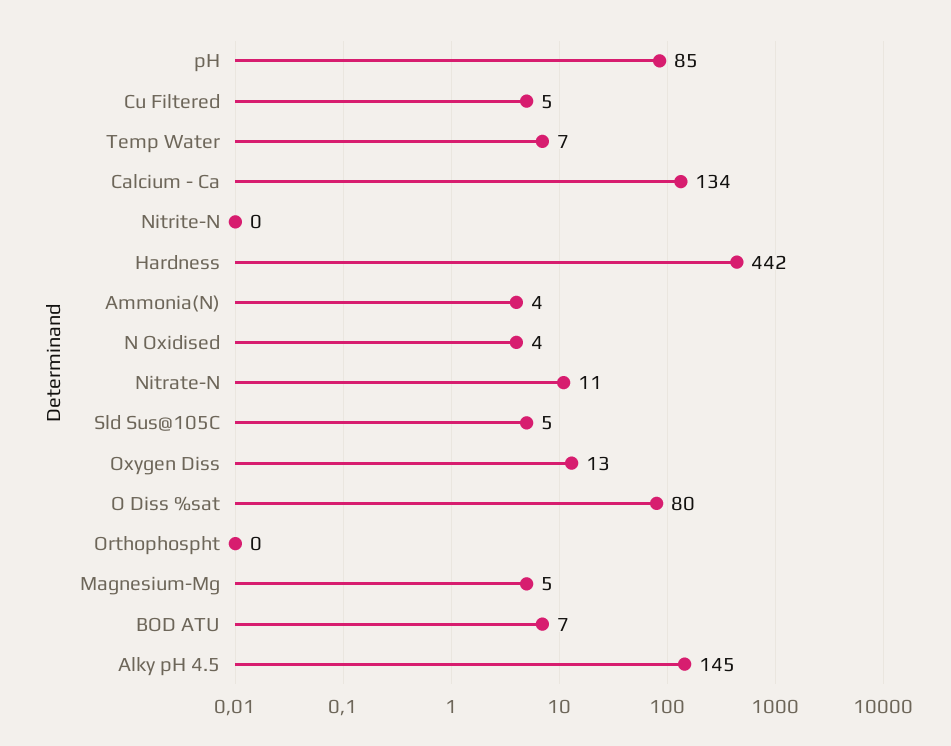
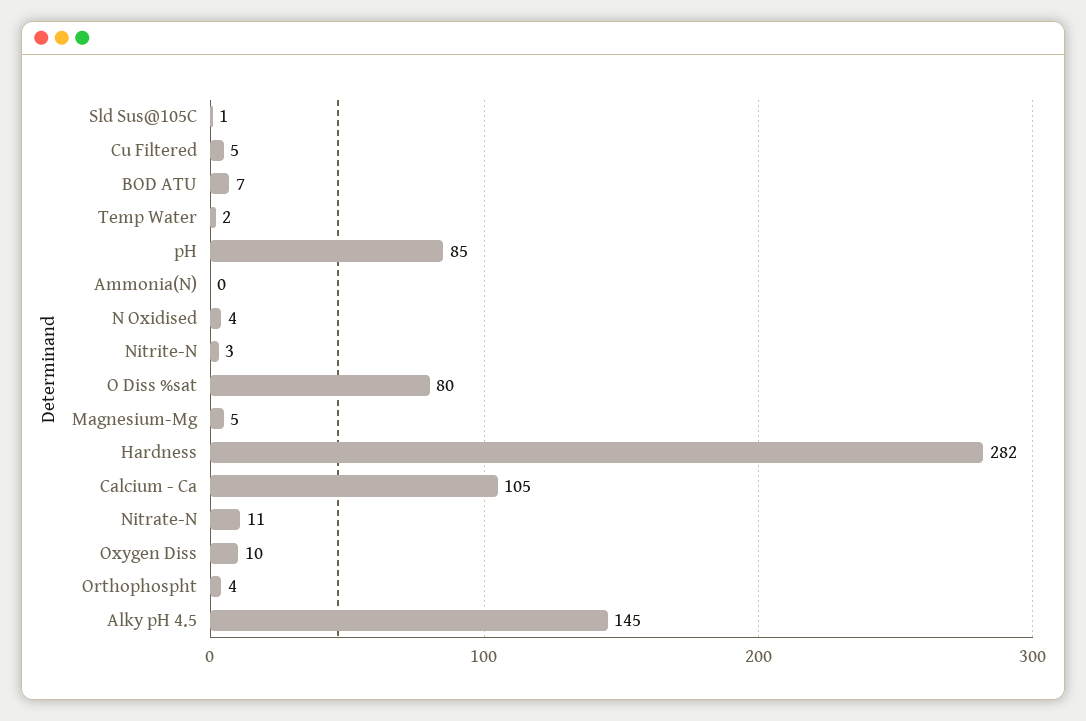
Temp Water: 7 -> 2
Calcium - Ca: 134 -> 105
Nitrite-N: 0 -> 3
Hardness: 442 -> 282
Ammonia(N): 4 -> 0
Sld Sus@105C: 5 -> 1
Oxygen Diss: 13 -> 10
Orthophospht: 0 -> 4

